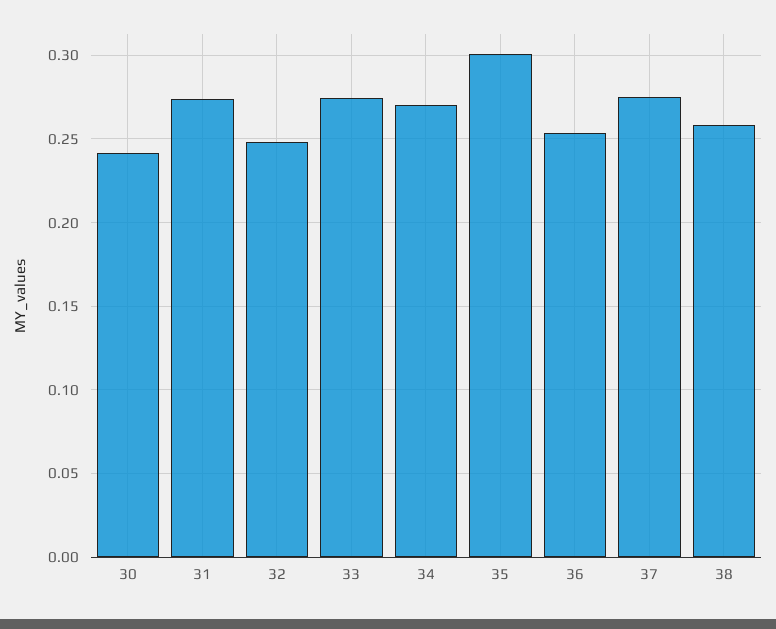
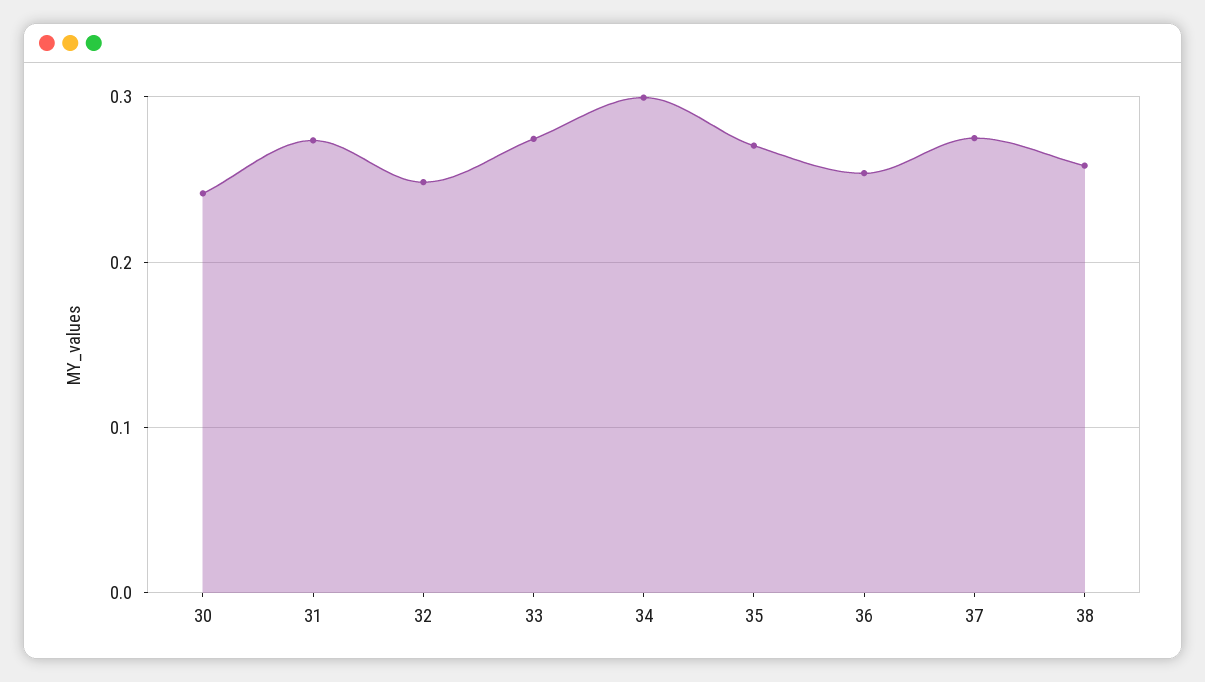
34: 0.27 -> 0.3
35: 0.3 -> 0.27

